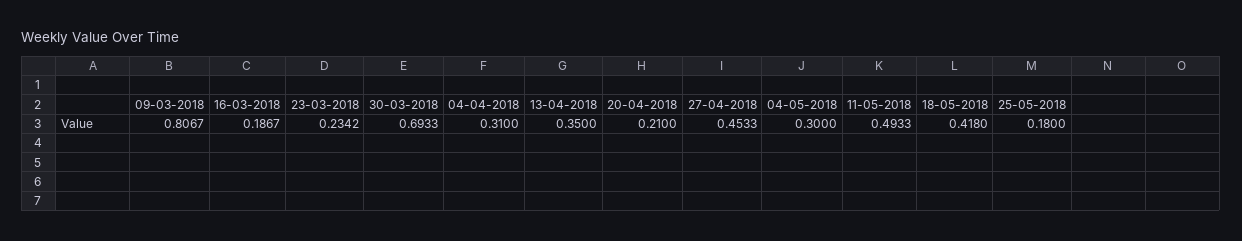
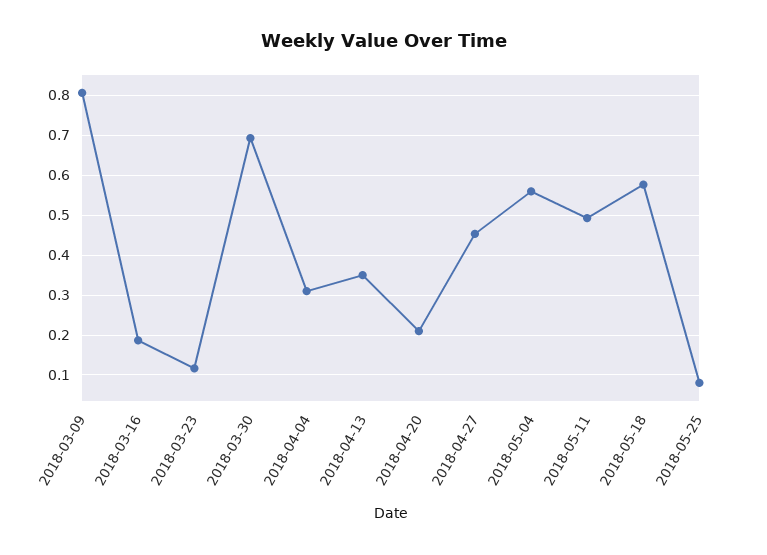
23-03-2018: 0.2342 -> 0.12
04-05-2018: 0.3 -> 0.56
18-05-2018: 0.418 -> 0.58
25-05-2018: 0.18 -> 0.08

